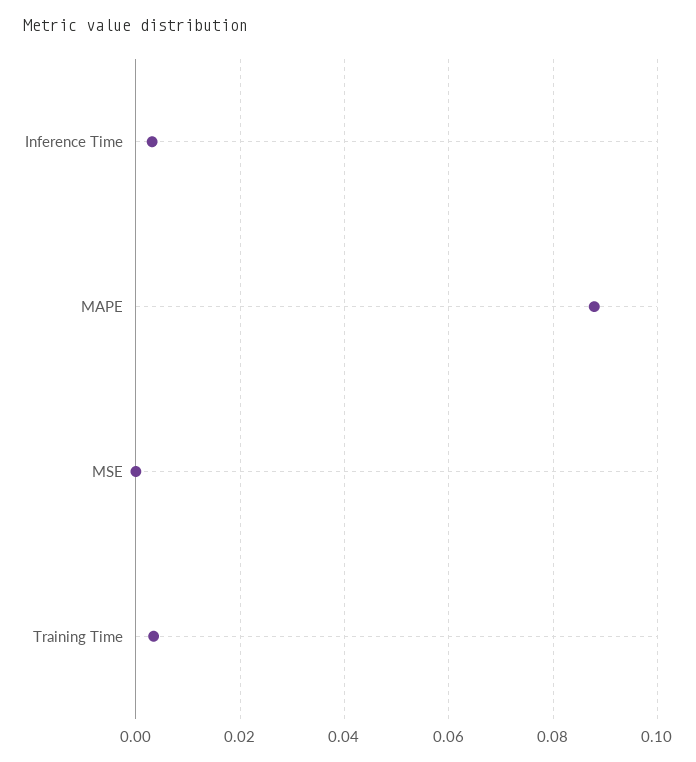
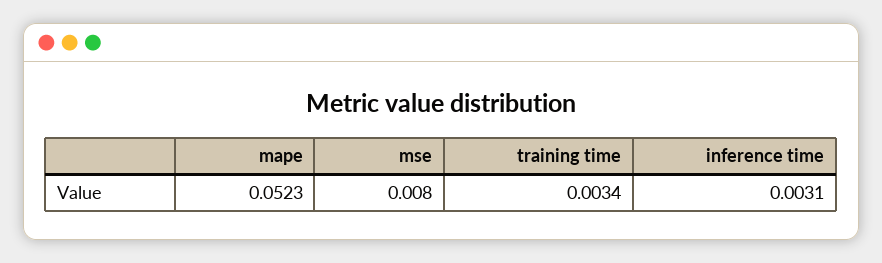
MAPE: 0.088 -> 0.0523
MSE: 0 -> 0.008

